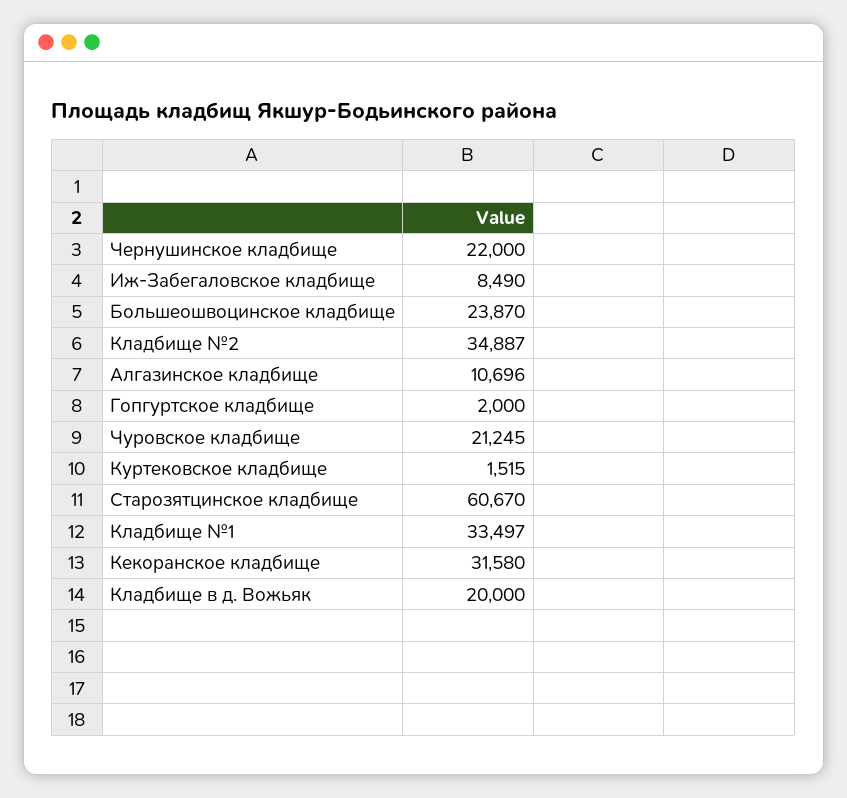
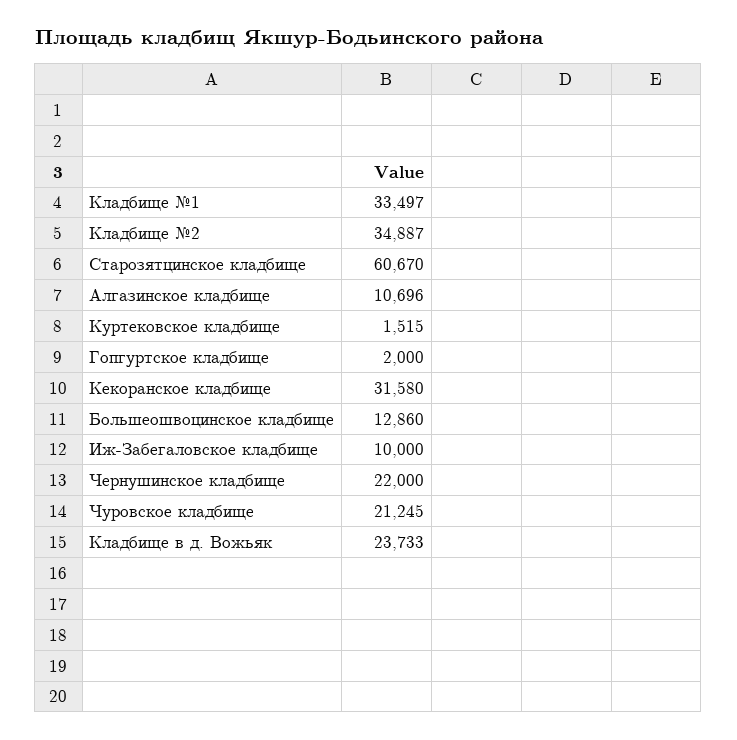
Иж-Забегаловское кладбище: 8490 -> 10000
Большеошвоцинское кладбище: 23870 -> 12860
Кладбище в д. Вожьяк: 20000 -> 23733

